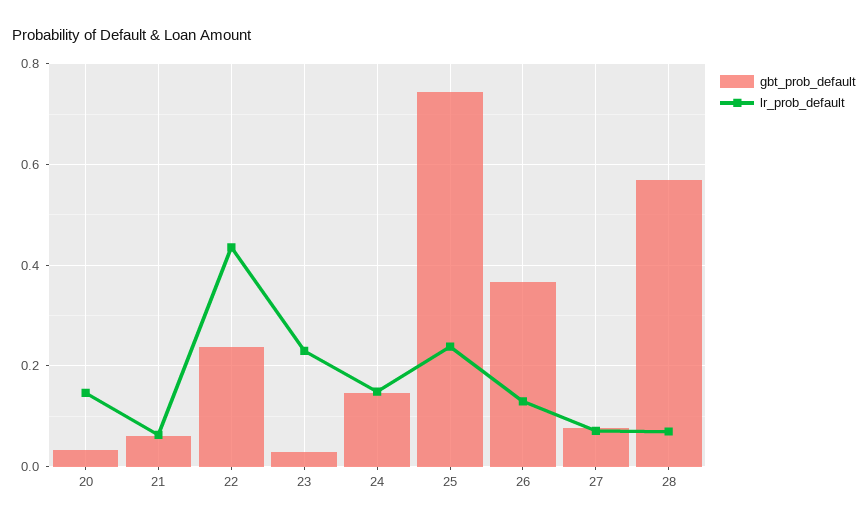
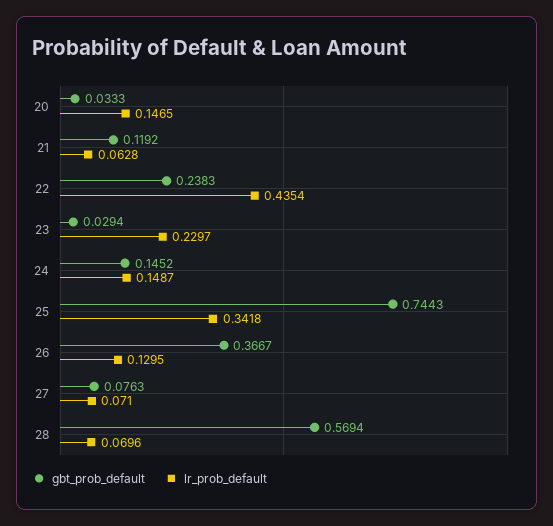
gbt_prob_default, 21: 0.06 -> 0.1192
lr_prob_default, 25: 0.24 -> 0.3418

